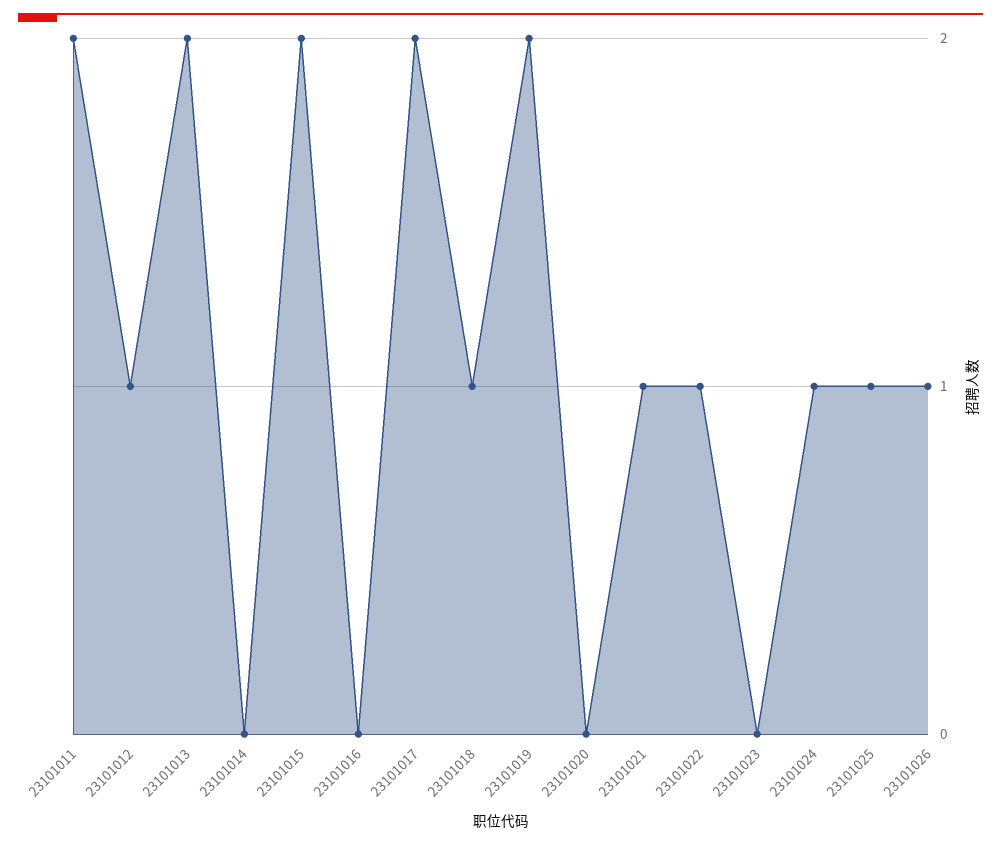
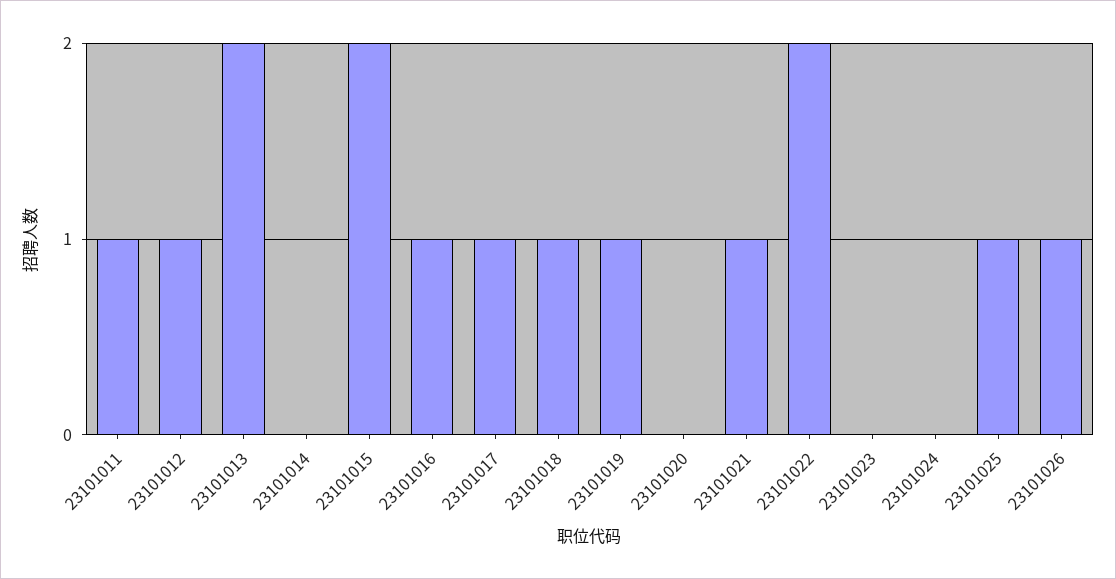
23101011: 2 -> 1
23101016: 0 -> 1
23101017: 2 -> 1
23101019: 2 -> 1
23101022: 1 -> 2
23101024: 1 -> 0

